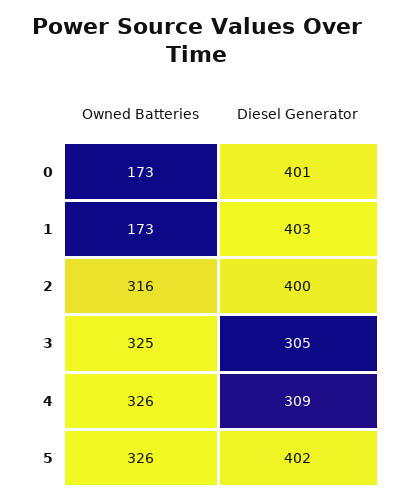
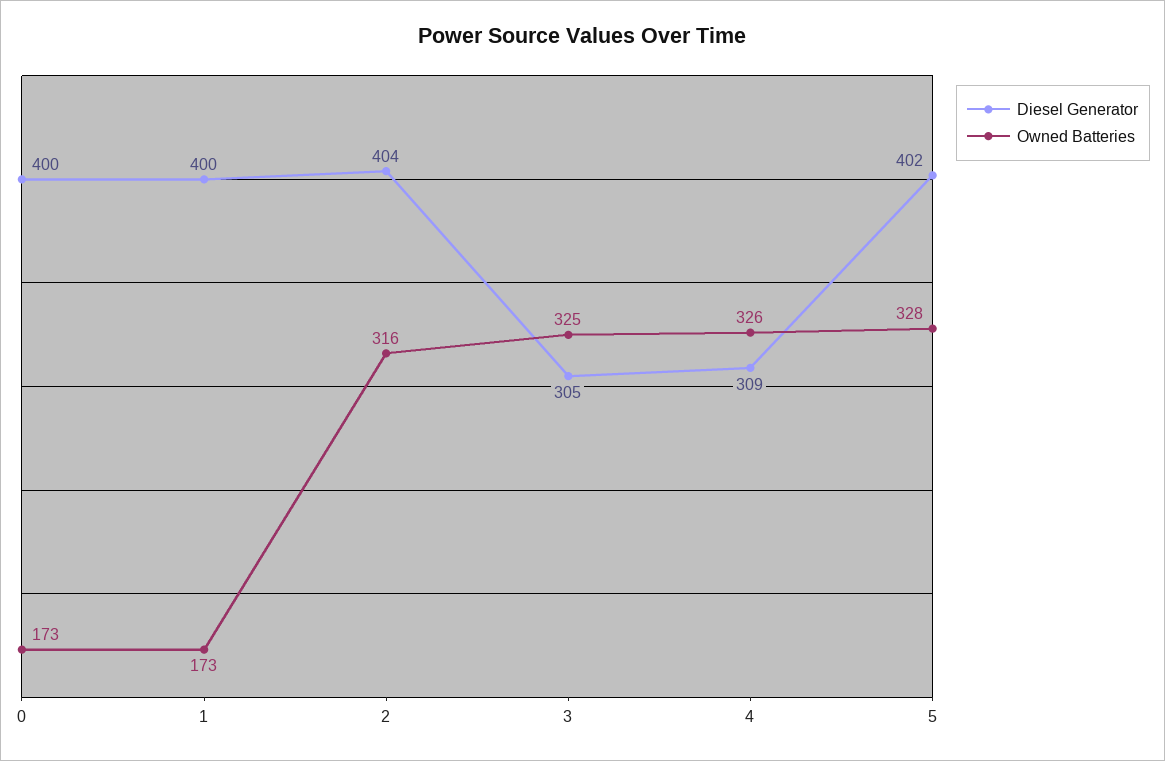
Diesel Generator, 0: 401 -> 400
Diesel Generator, 1: 403 -> 400
Diesel Generator, 2: 400 -> 404
Owned Batteries, 5: 326 -> 328

